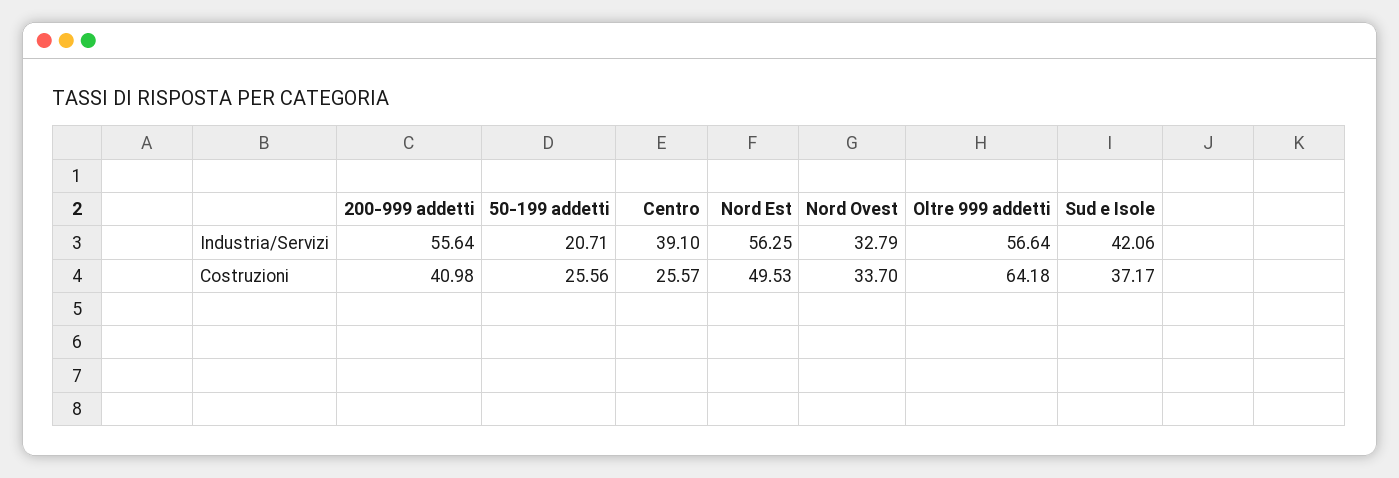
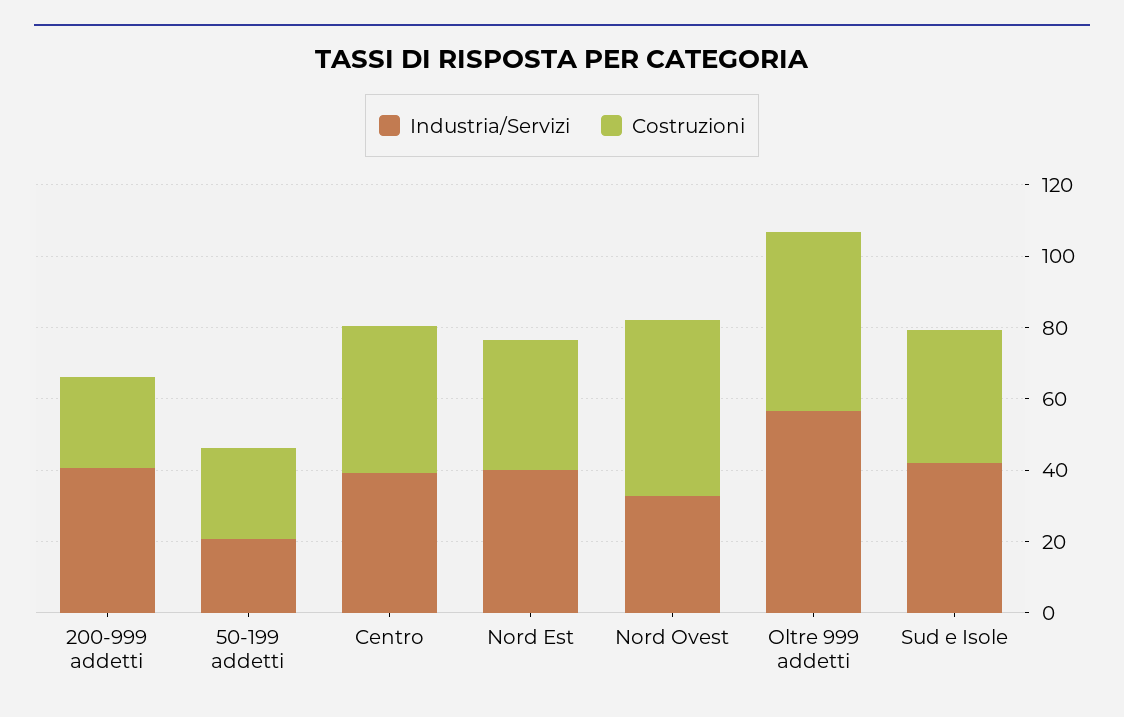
Industria/Servizi, 200-999 addetti: 55.64 -> 40
Industria/Servizi, Nord Est: 56.25 -> 40
Costruzioni, 200-999 addetti: 40.98 -> 25
Costruzioni, Centro: 25.57 -> 40
Costruzioni, Nord Est: 49.53 -> 35
Costruzioni, Nord Ovest: 33.7 -> 50
Costruzioni, Oltre 999 addetti: 64.18 -> 50

